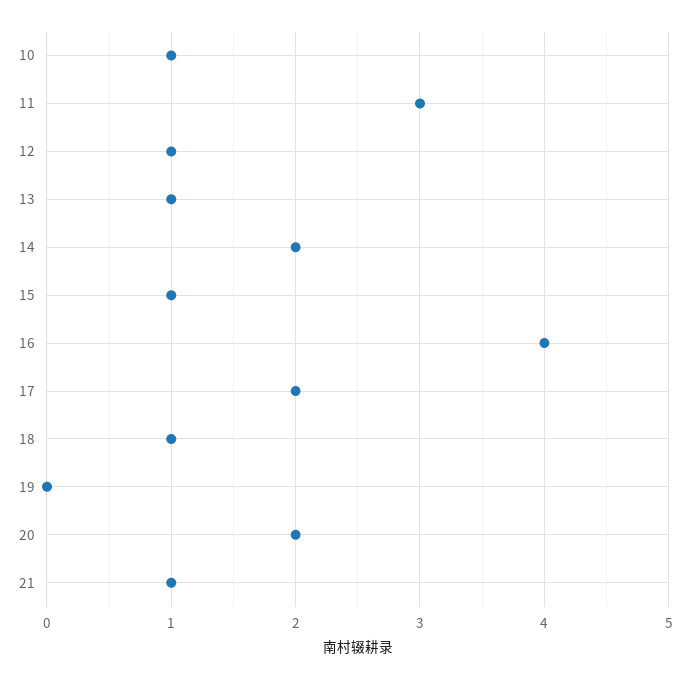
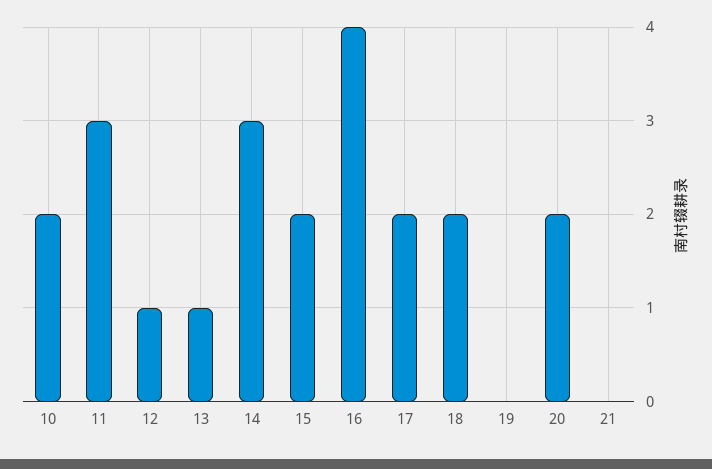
10: 1 -> 2
14: 2 -> 3
15: 1 -> 2
18: 1 -> 2
21: 1 -> 0

